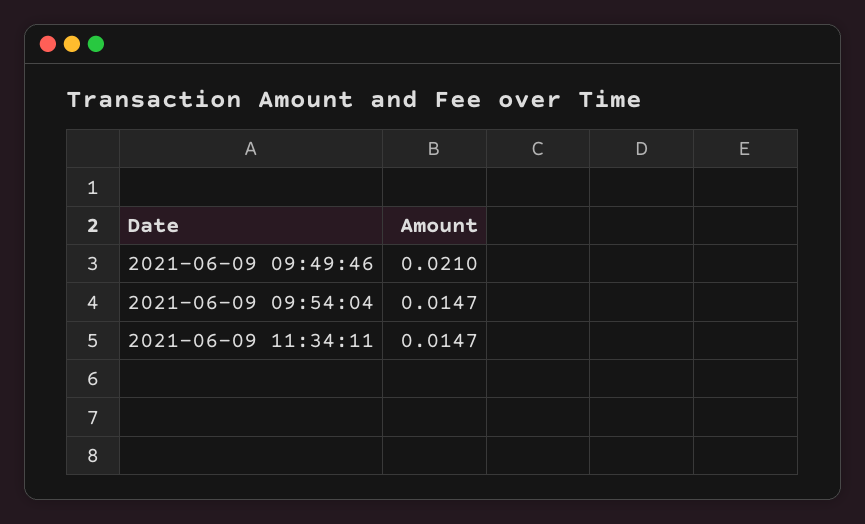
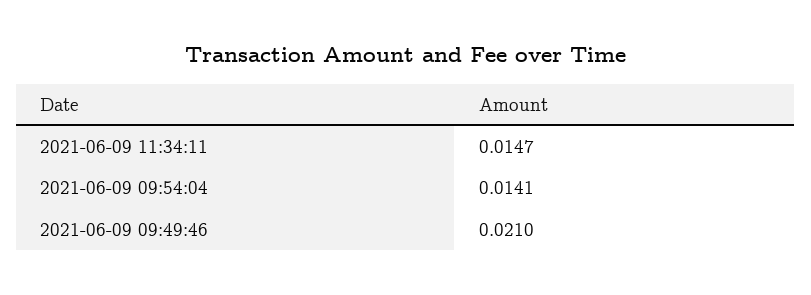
2021-06-09 09:54:04: 0.0147 -> 0.0141

